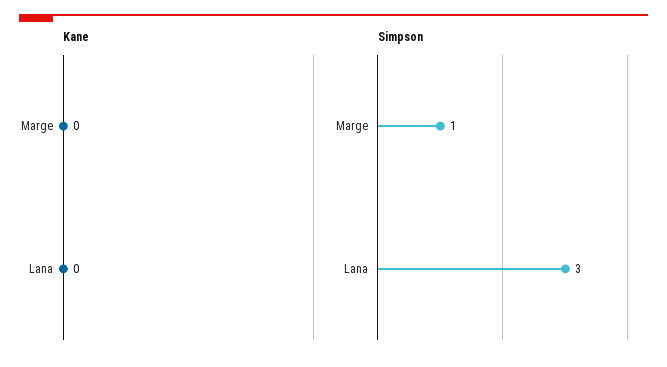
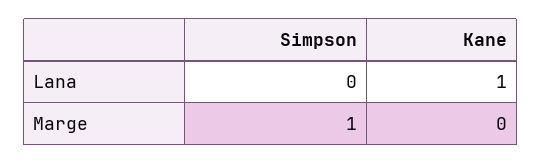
Kane, Lana: 0 -> 1
Simpson, Lana: 3 -> 0

